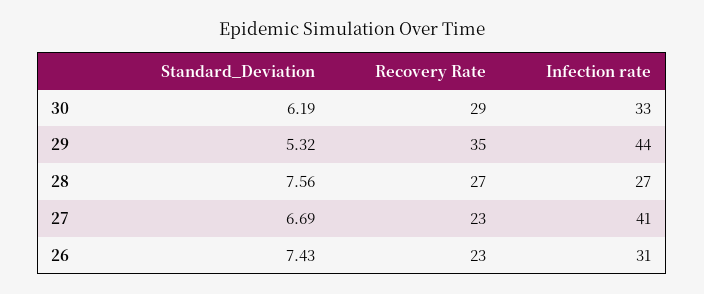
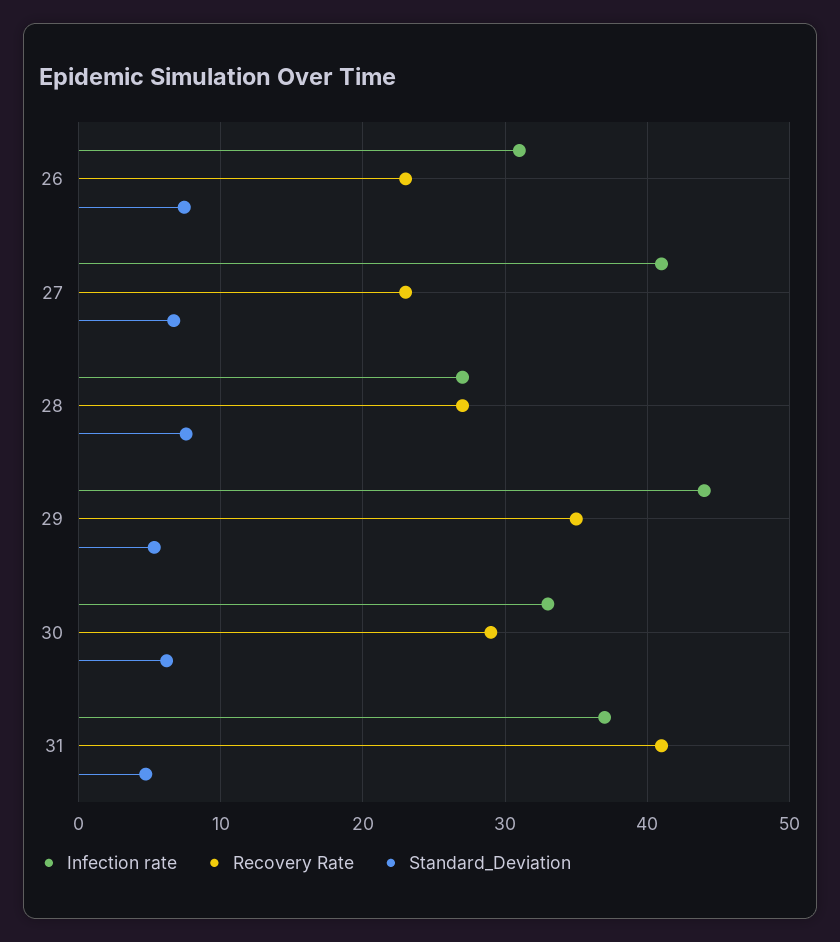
Infection rate, 31: none -> 37
Recovery Rate, 31: none -> 41
Standard_Deviation, 31: none -> 5

